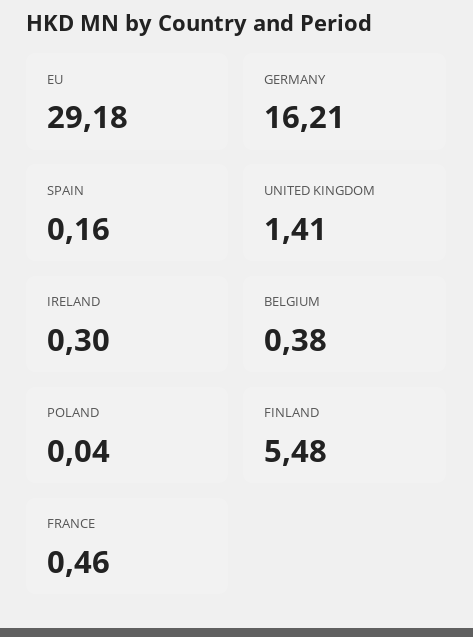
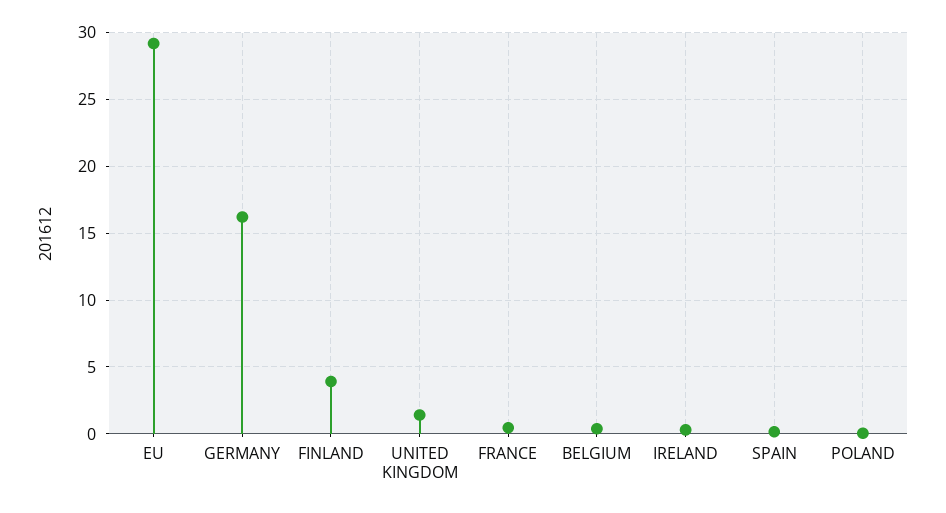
FINLAND: 5.48 -> 4

